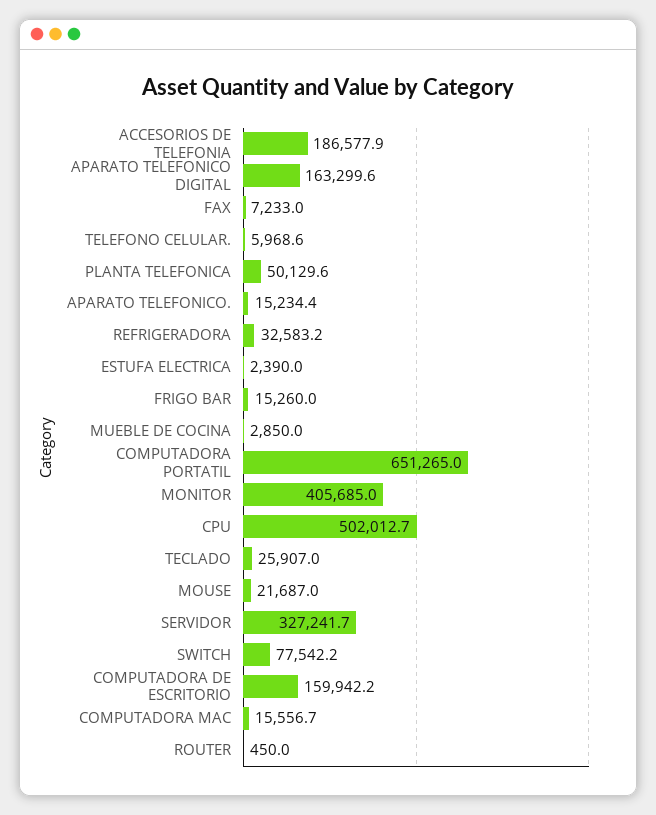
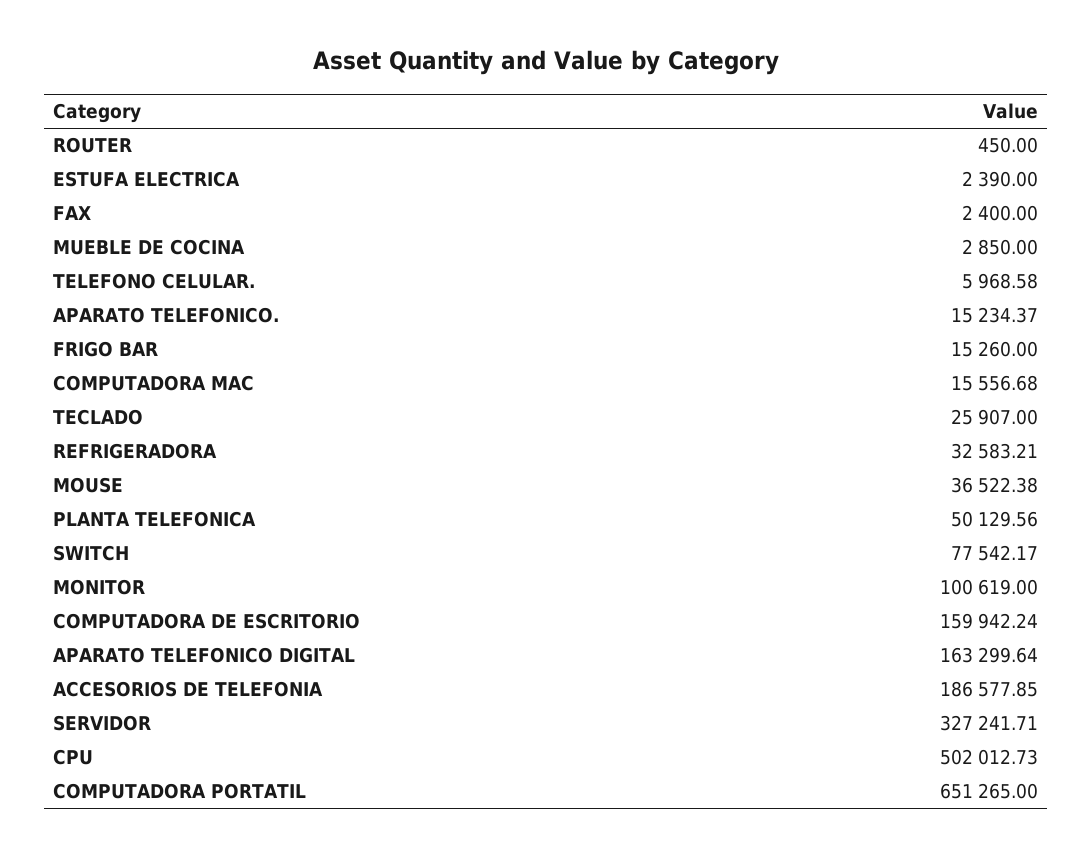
FAX: 7233 -> 2400
MONITOR: 405685 -> 100619
MOUSE: 21687 -> 36522.38

